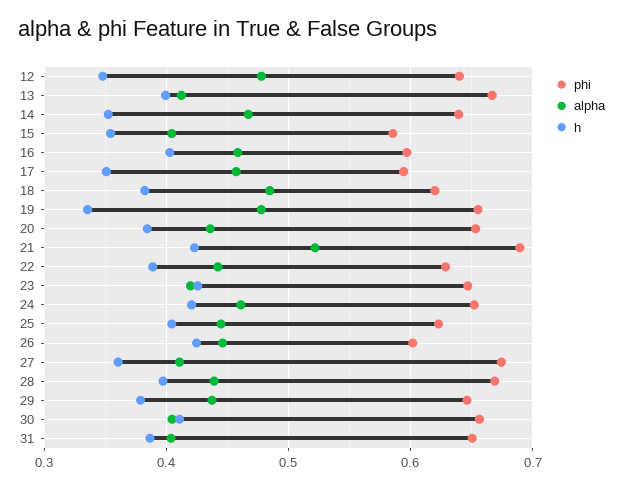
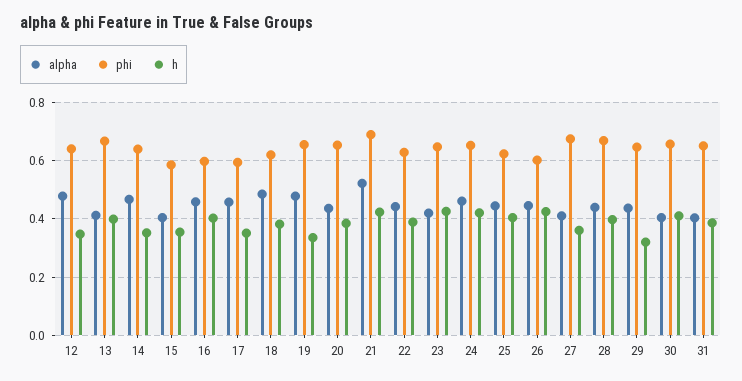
h, 29: 0.38 -> 0.325

